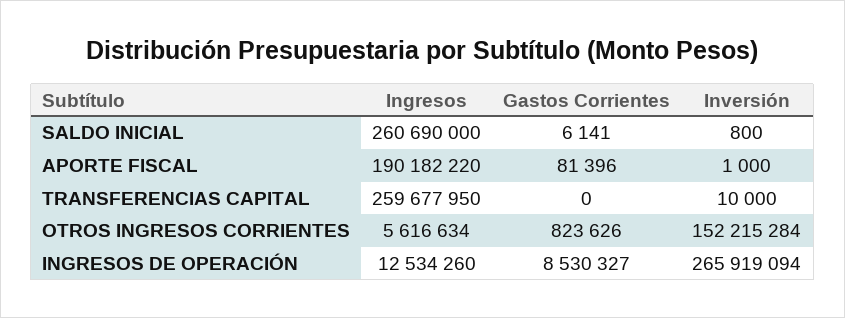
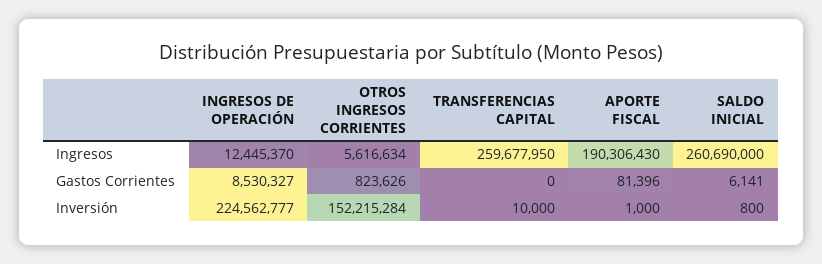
Ingresos, APORTE FISCAL: 190182220 -> 190306430
Ingresos, INGRESOS DE OPERACIÓN: 12534260 -> 12445370
Inversión, INGRESOS DE OPERACIÓN: 265919094 -> 224562777

